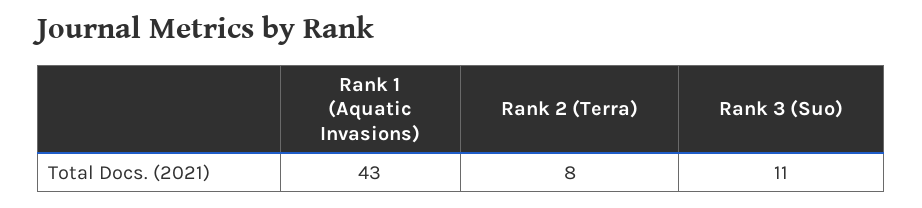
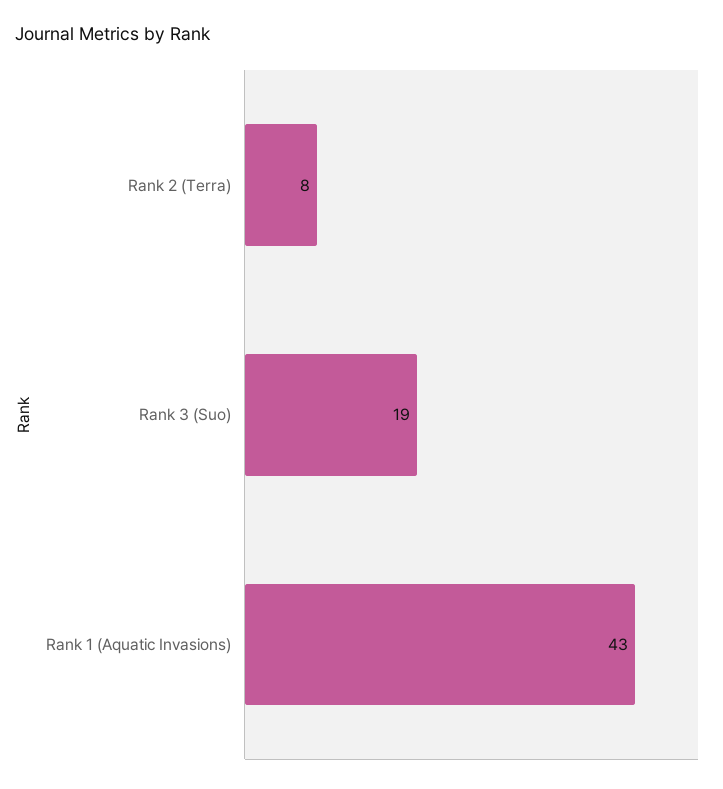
Rank 3 (Suo): 11 -> 19

